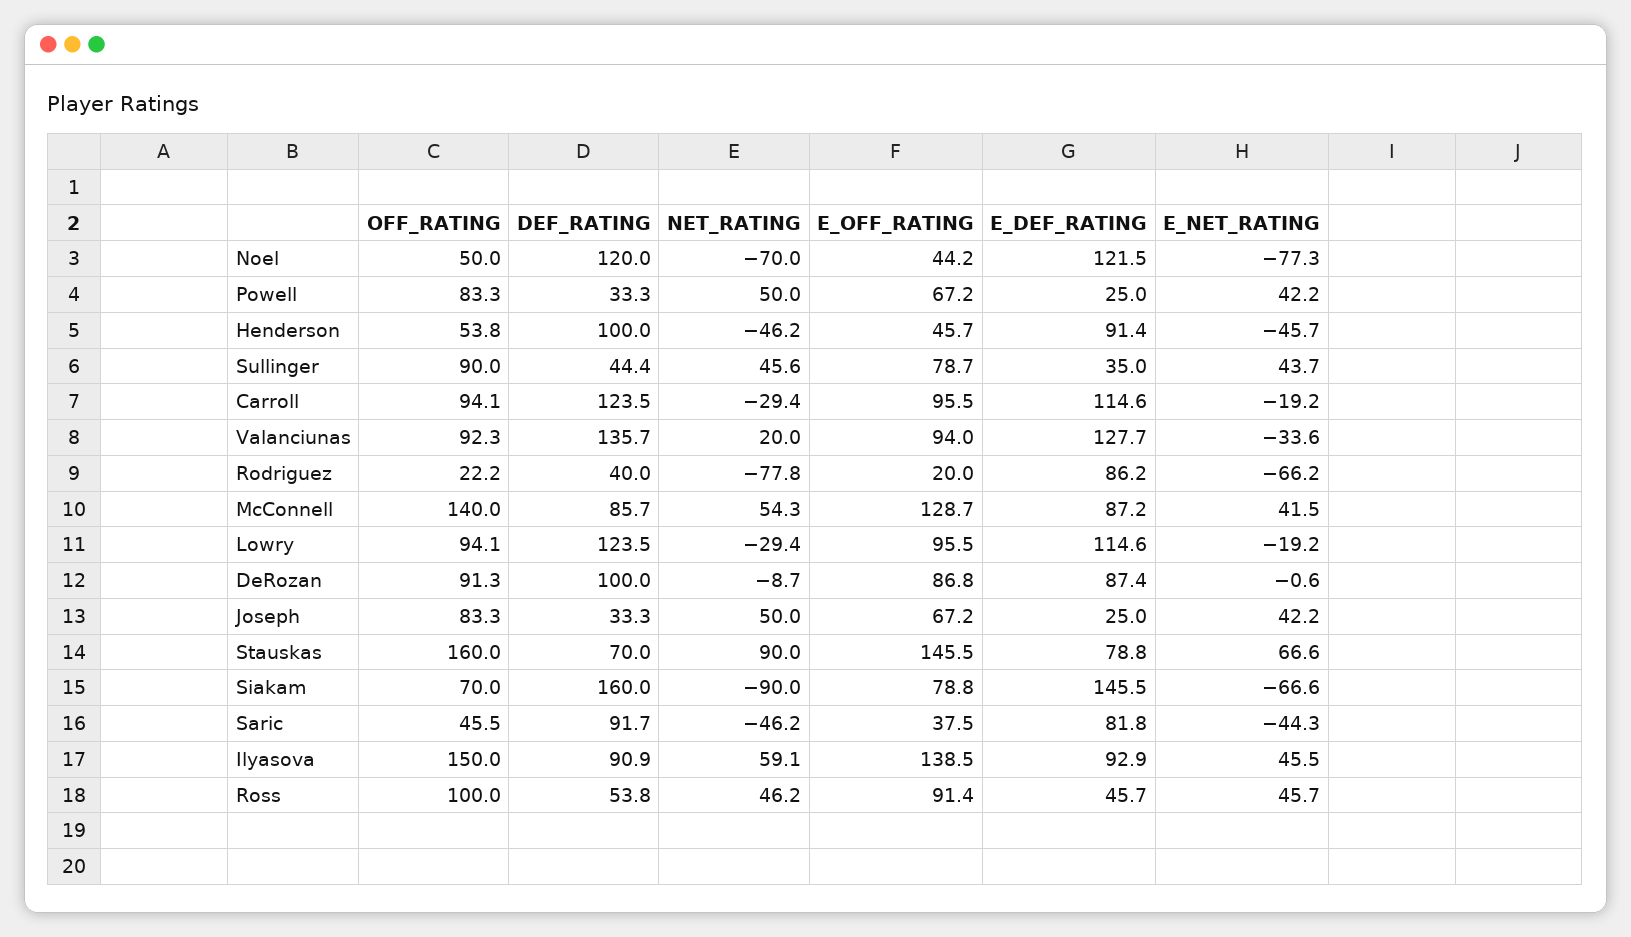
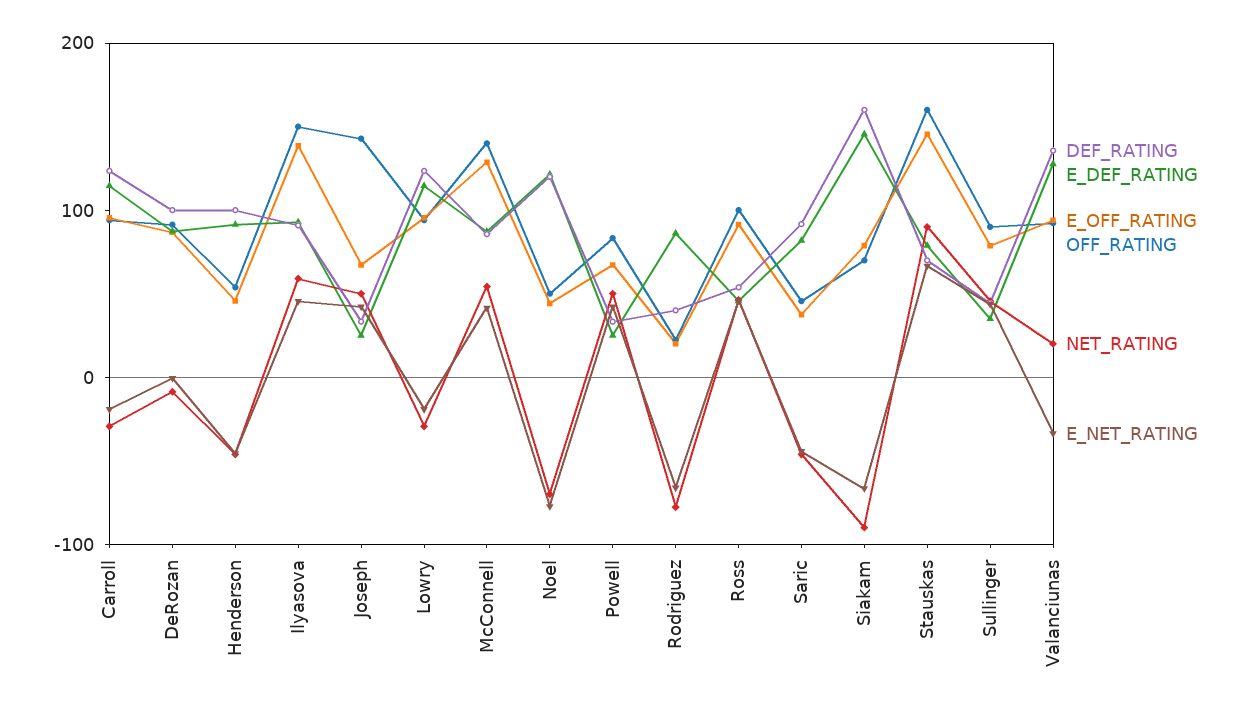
OFF_RATING, Joseph: 83.3 -> 140

